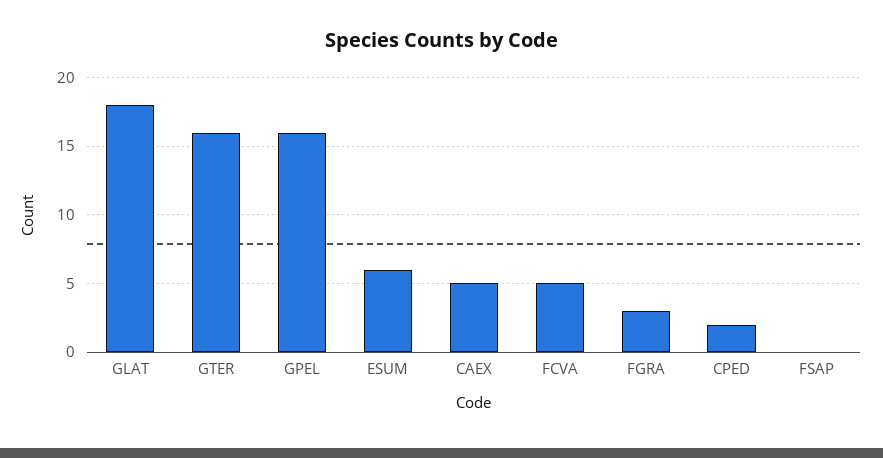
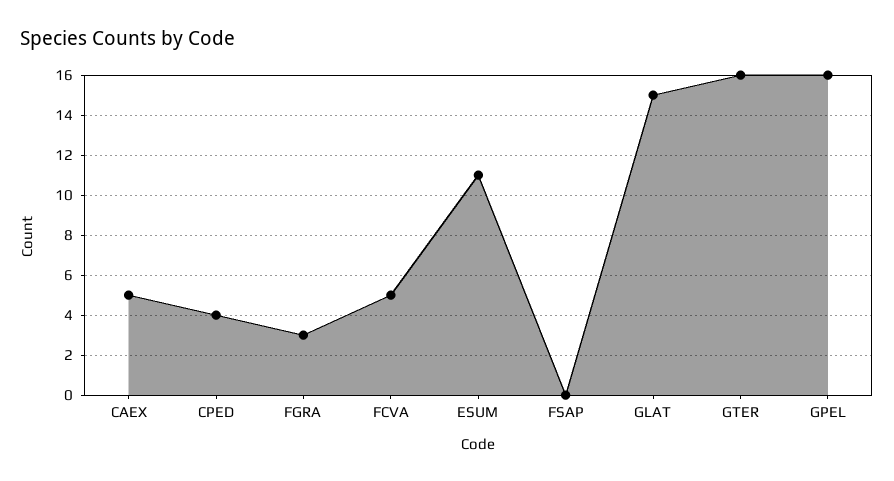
GLAT: 18 -> 15
ESUM: 6 -> 11
CPED: 2 -> 4

